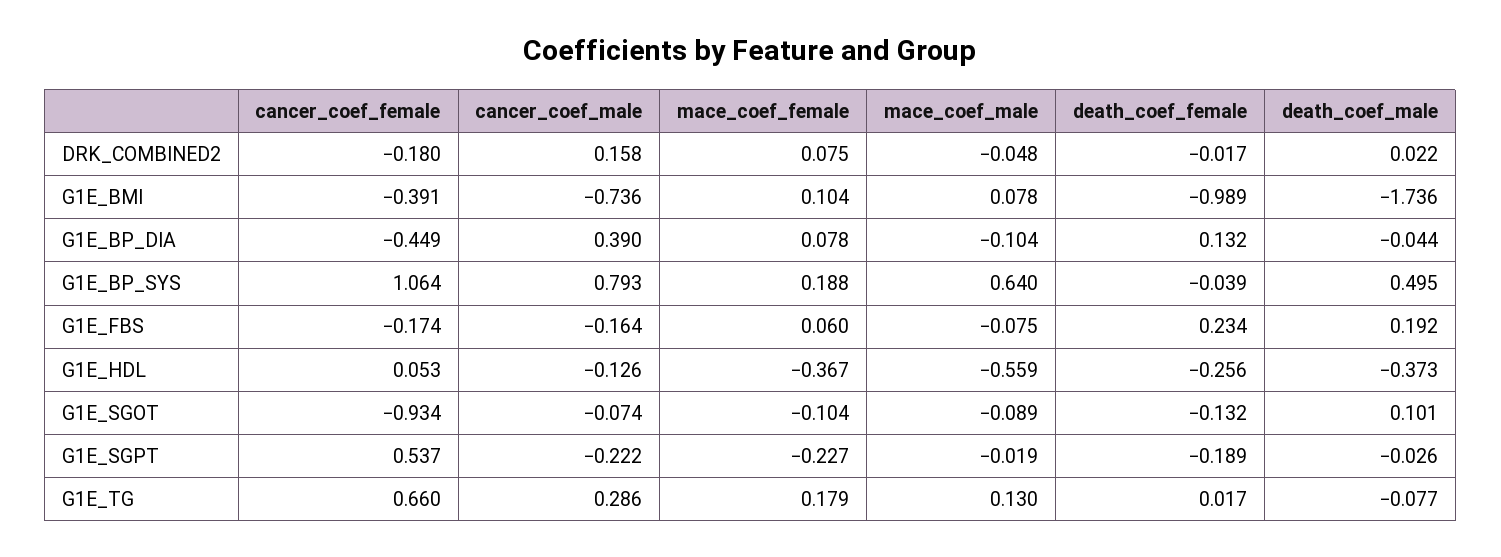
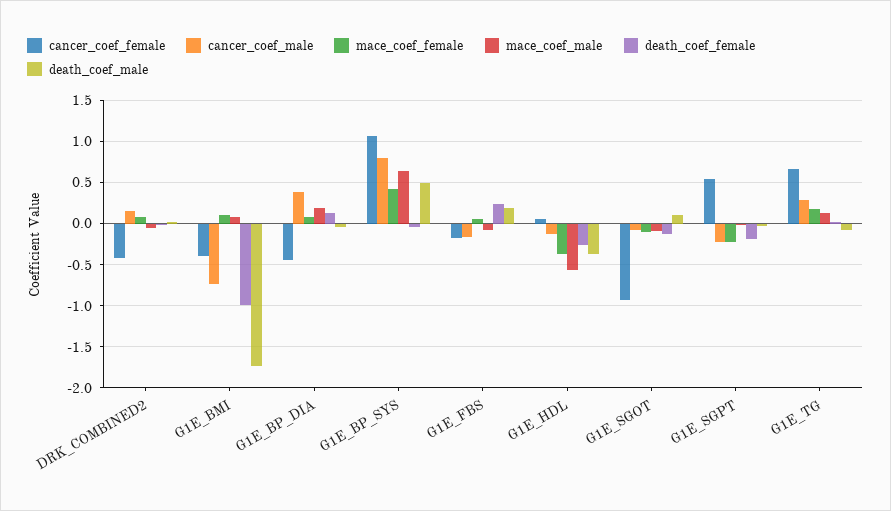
cancer_coef_female, DRK_COMBINED2: -0.18 -> -0.4
mace_coef_male, G1E_BP_DIA: -0.104 -> 0.2
mace_coef_female, G1E_BP_SYS: 0.188 -> 0.4

